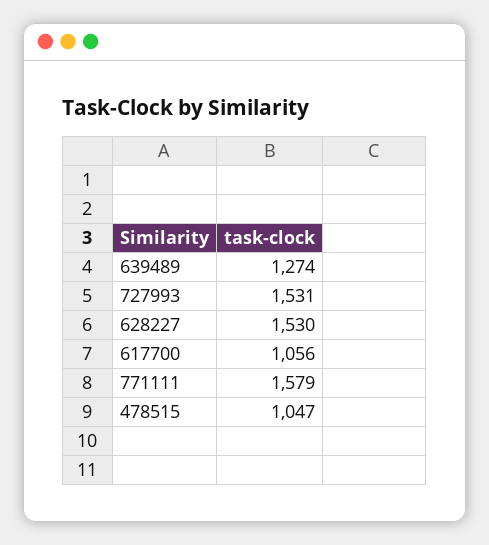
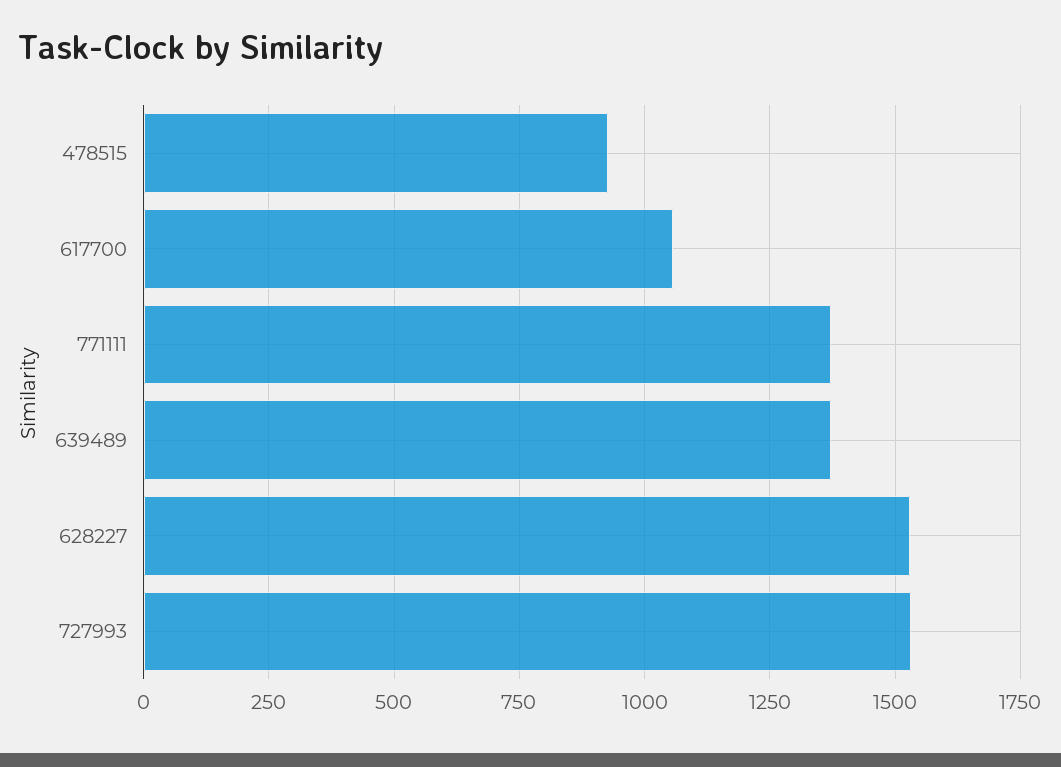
639489: 1274 -> 1375
771111: 1579 -> 1375
478515: 1047 -> 925

